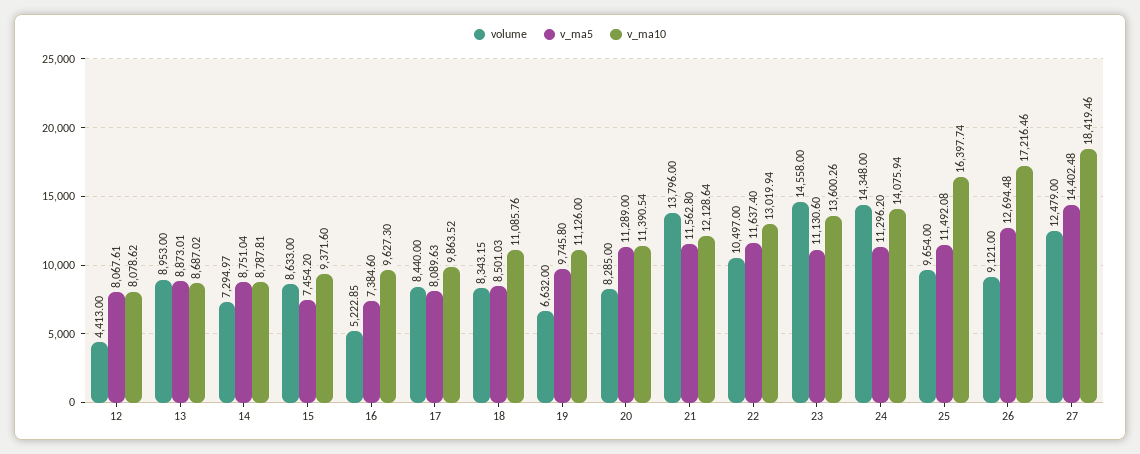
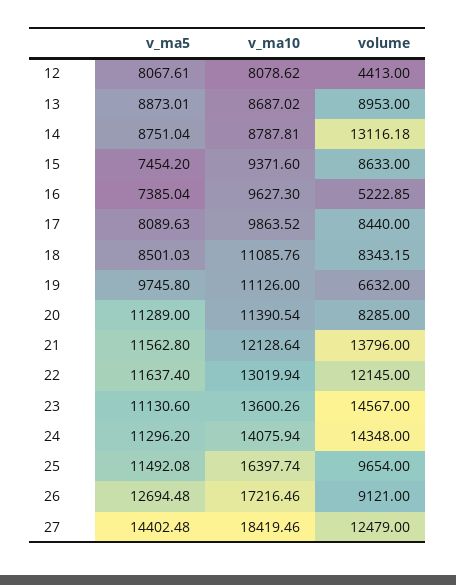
volume, 14: 7294.97 -> 13116.18
v_ma5, 16: 7384.6 -> 7385.04
volume, 22: 10497 -> 12145
volume, 23: 14558 -> 14567

